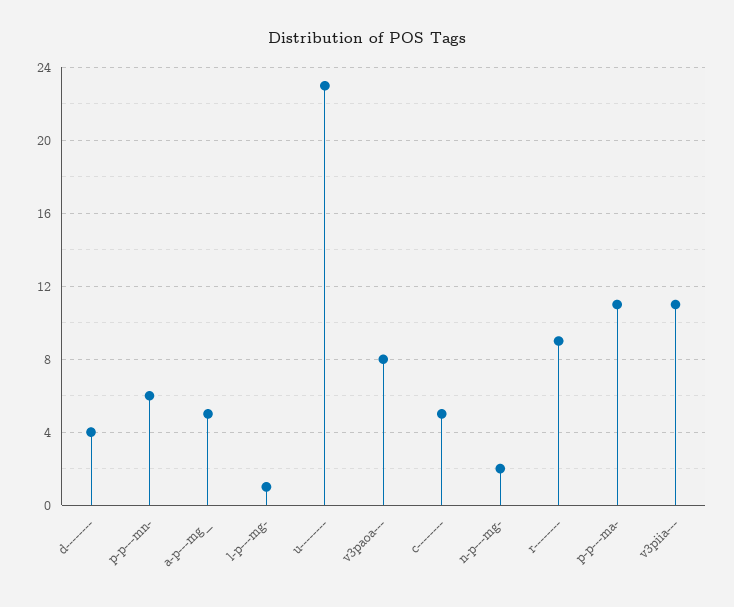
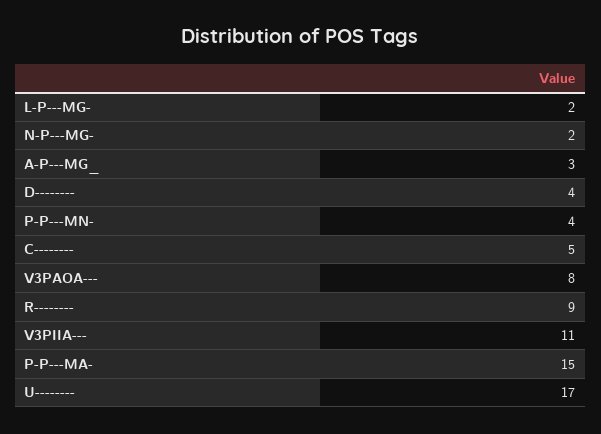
p-p---mn-: 6 -> 4
a-p---mg_: 5 -> 3
l-p---mg-: 1 -> 2
u--------: 23 -> 17
p-p---ma-: 11 -> 15

